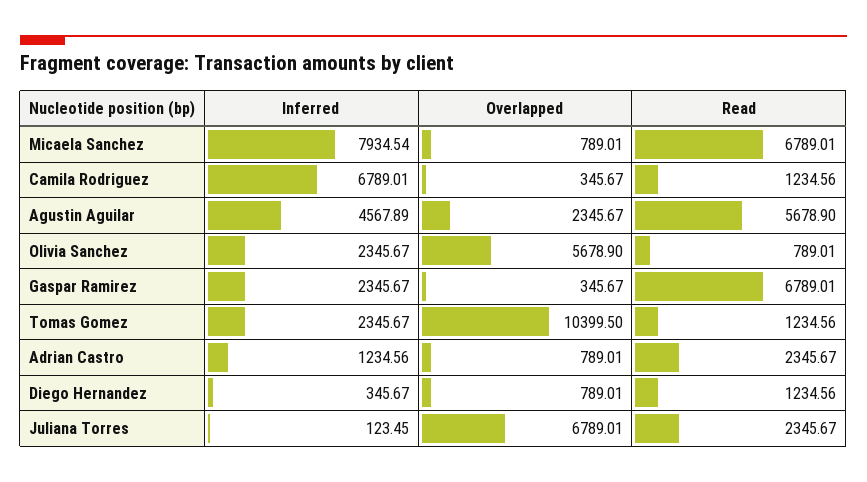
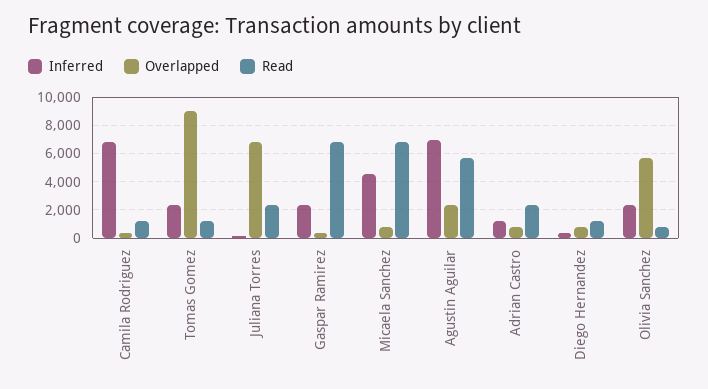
Inferred, Micaela Sanchez: 7934.54 -> 4500
Inferred, Agustin Aguilar: 4567.89 -> 7000
Overlapped, Tomas Gomez: 10399.5 -> 9000

